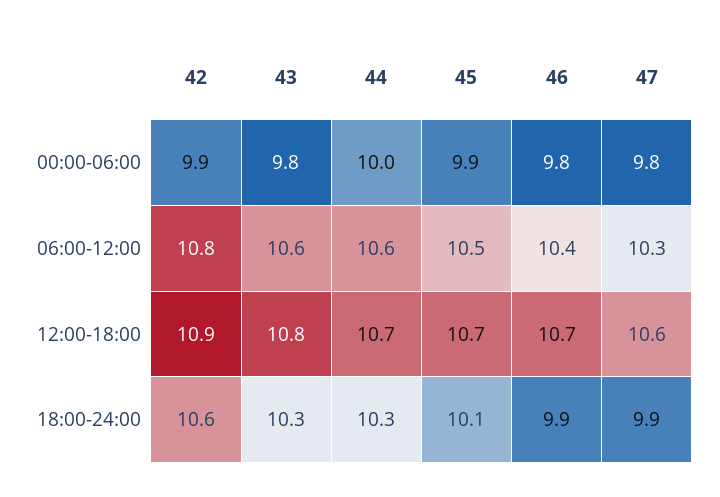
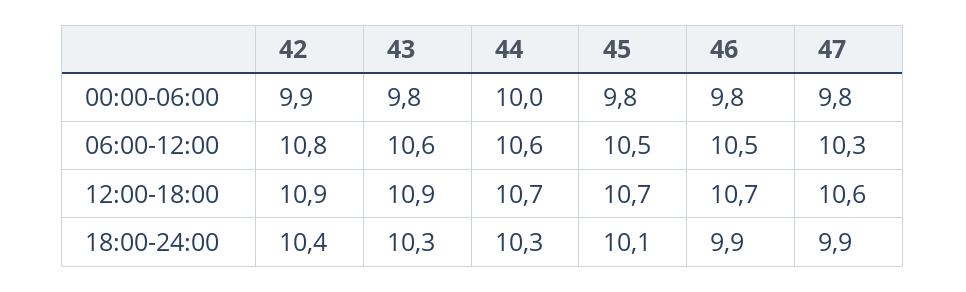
45, 00:00-06:00: 9.9 -> 9.8
46, 06:00-12:00: 10.4 -> 10.5
43, 12:00-18:00: 10.8 -> 10.9
42, 18:00-24:00: 10.6 -> 10.4

